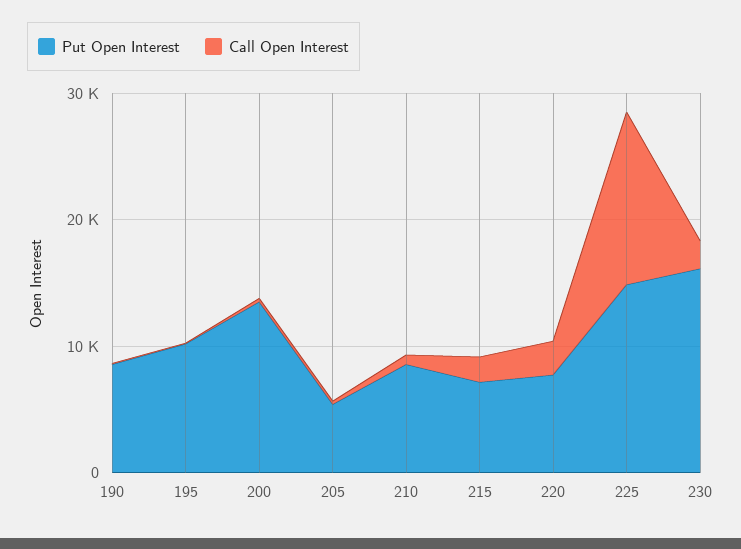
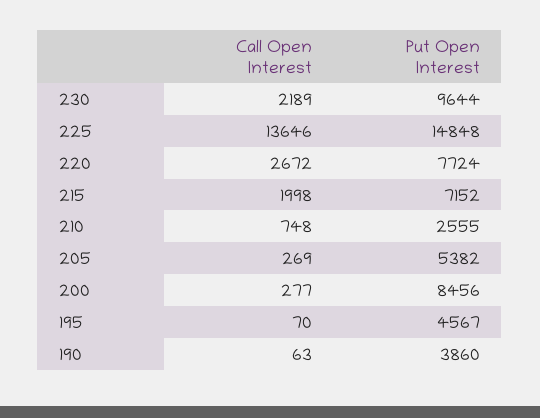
Put Open Interest, 190: 8000 -> 3860
Put Open Interest, 195: 10000 -> 4567
Put Open Interest, 200: 14000 -> 8456
Put Open Interest, 210: 8000 -> 2555
Put Open Interest, 230: 16000 -> 9644

